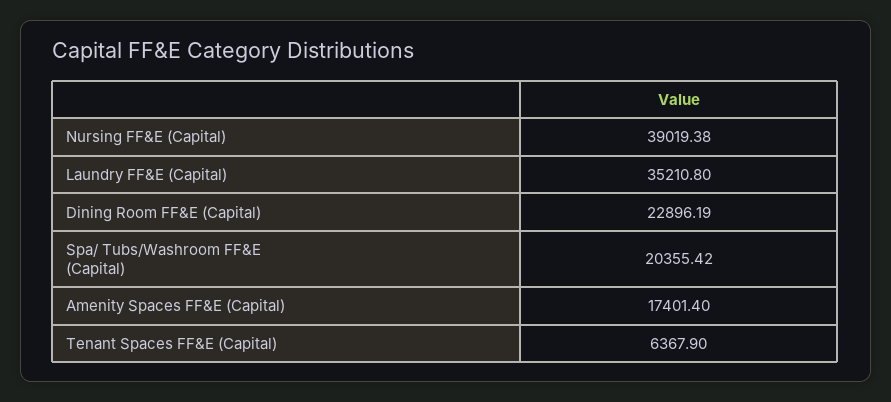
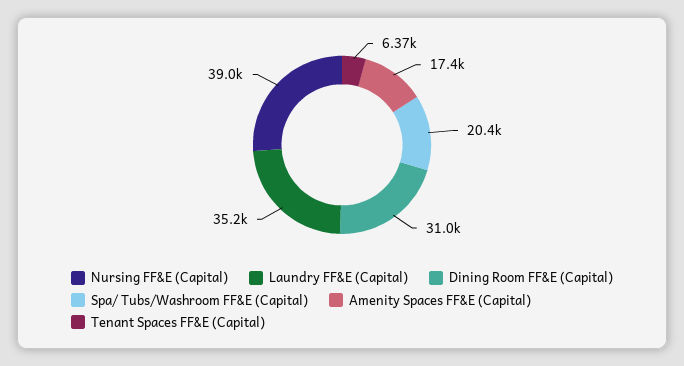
Dining Room FF&E (Capital): 22896.19 -> 31000

